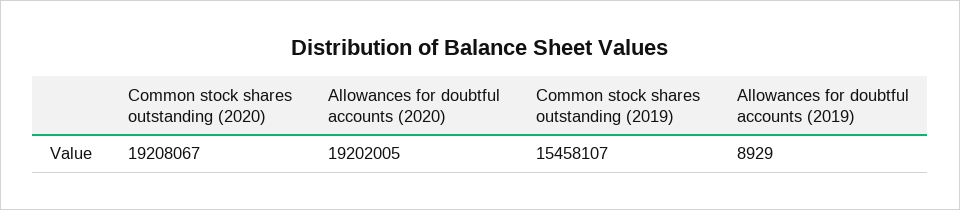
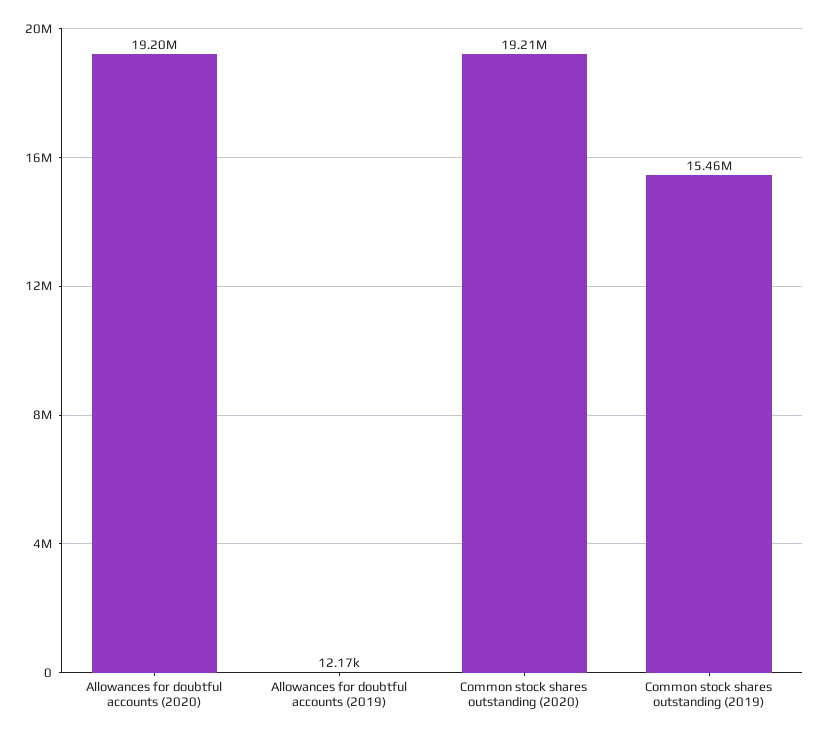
Allowances for doubtful accounts (2019): 8929 -> 12170

